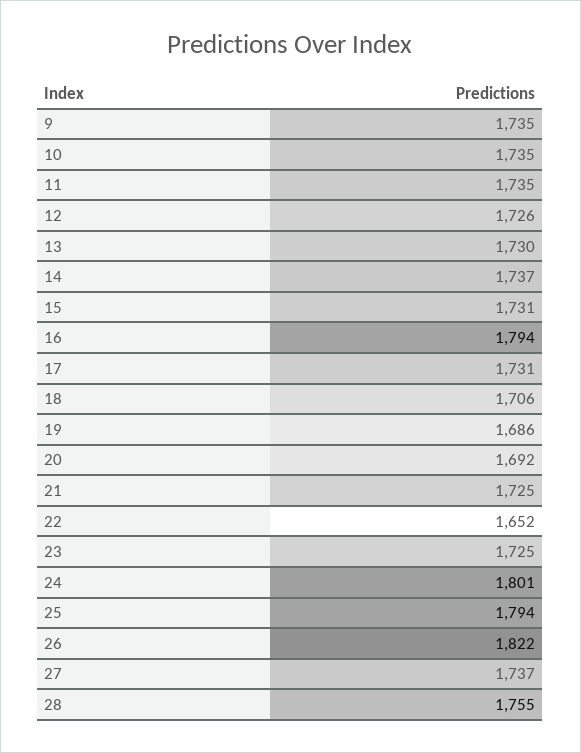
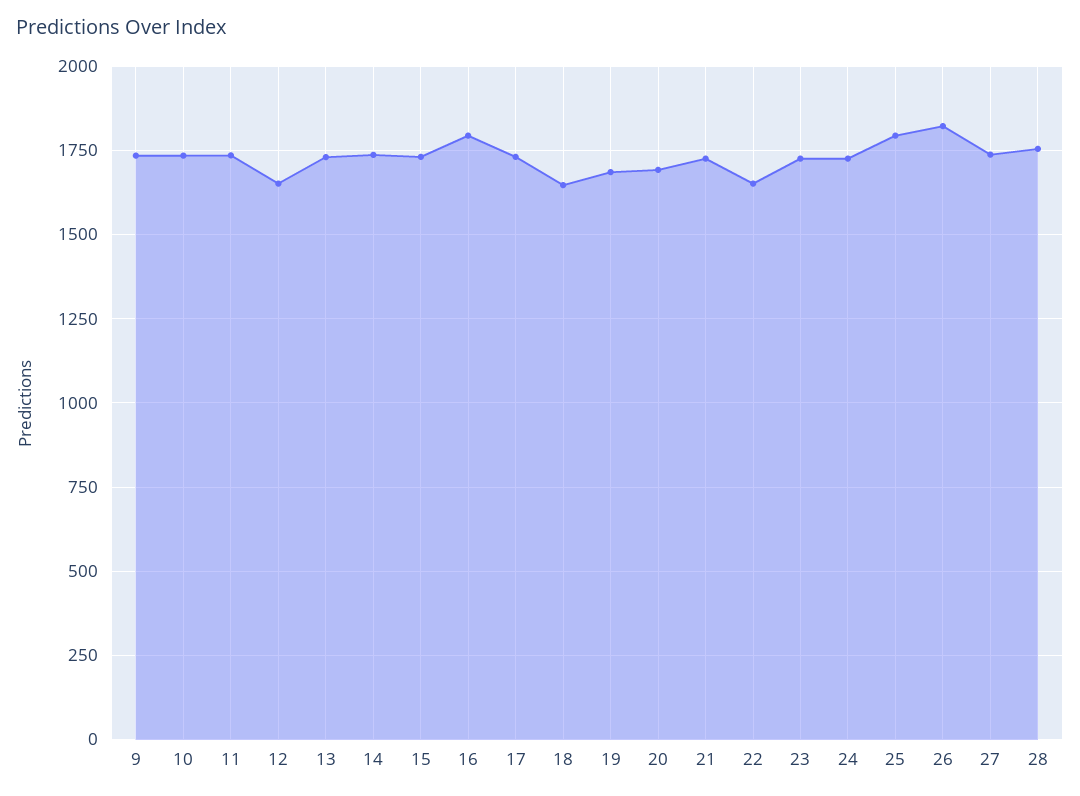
12: 1726 -> 1650
18: 1706 -> 1650
24: 1801 -> 1725

